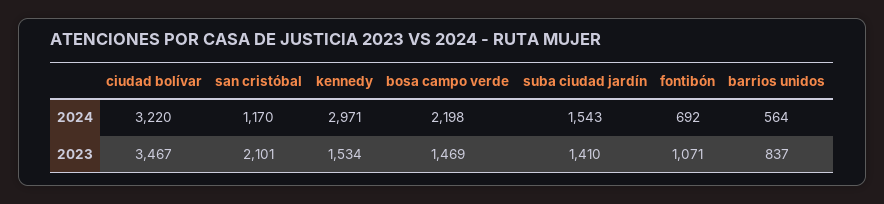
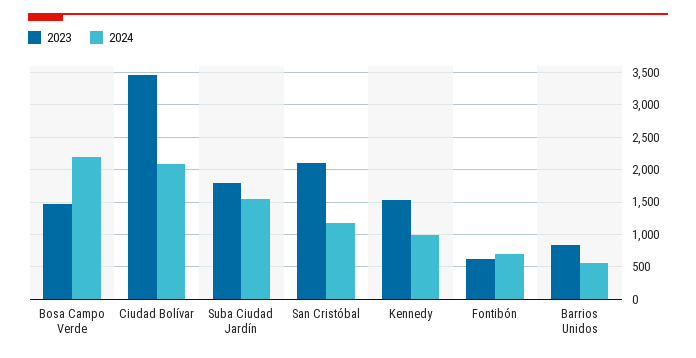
2024, ciudad bolívar: 3220 -> 2100
2024, kennedy: 2971 -> 1000
2023, suba ciudad jardín: 1410 -> 1800
2023, fontibón: 1071 -> 600

